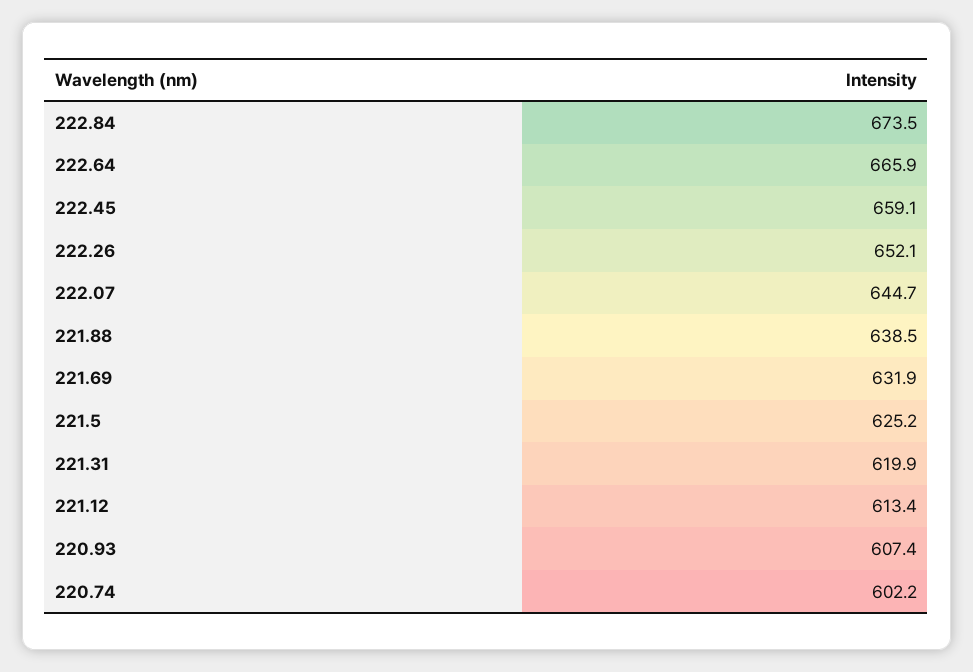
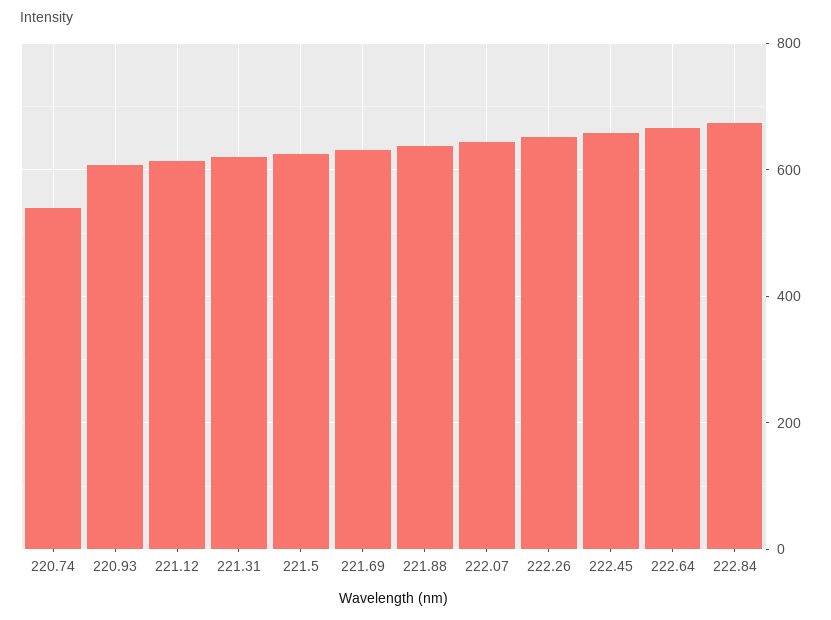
220.74: 602.2 -> 540

